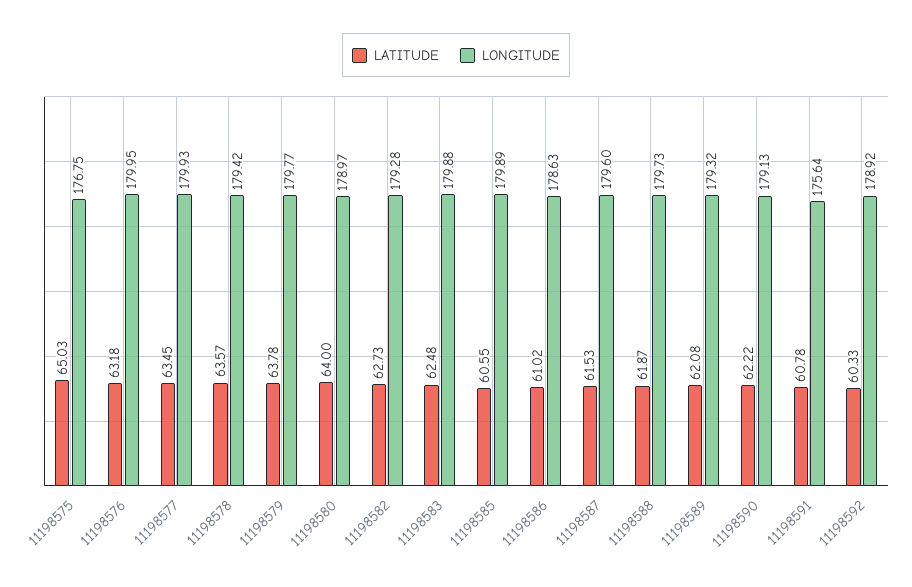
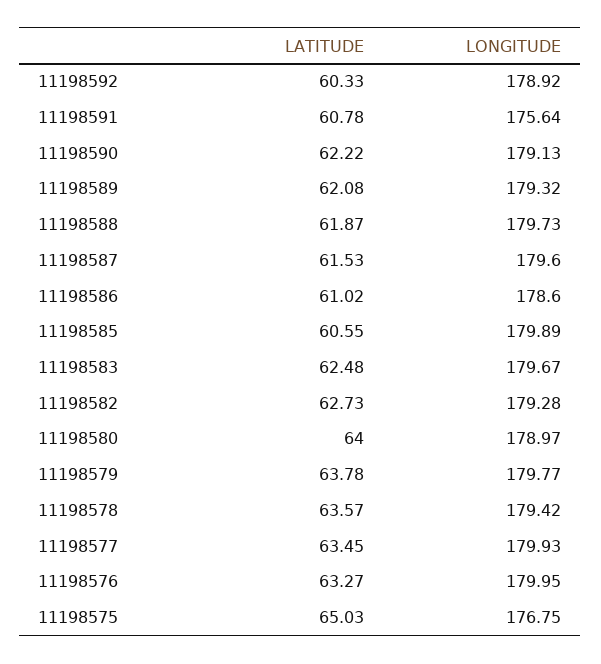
LATITUDE, 11198576: 63.18 -> 63.27
LONGITUDE, 11198583: 179.88 -> 179.67
LONGITUDE, 11198586: 178.63 -> 178.6

